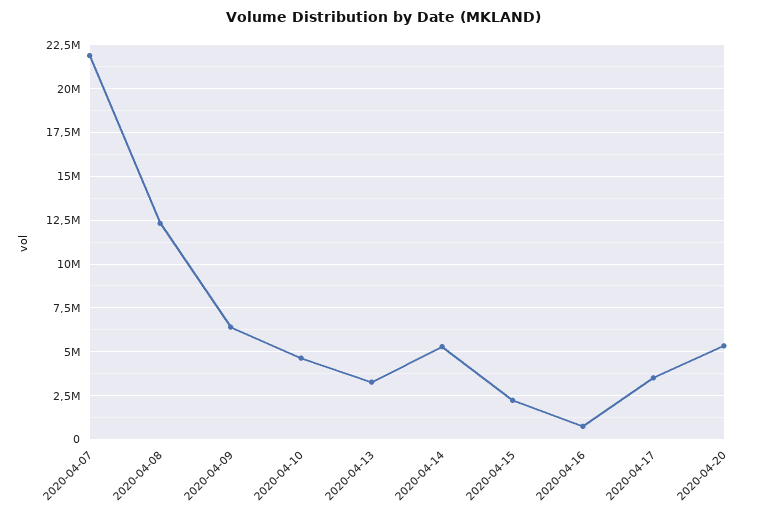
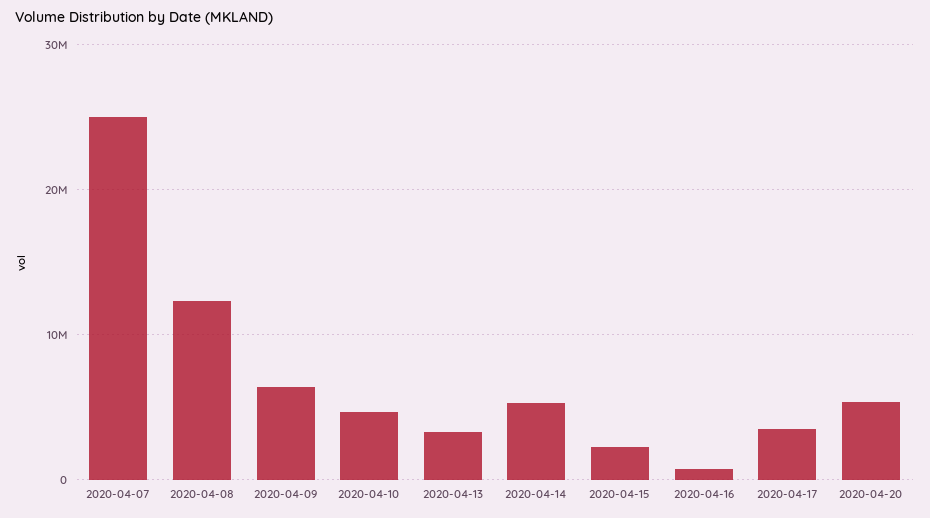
2020-04-07: 22000000 -> 25000000

